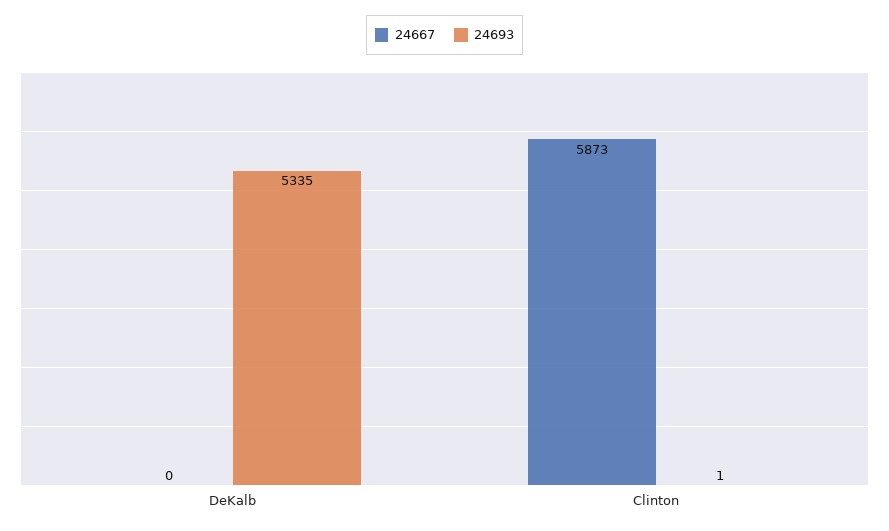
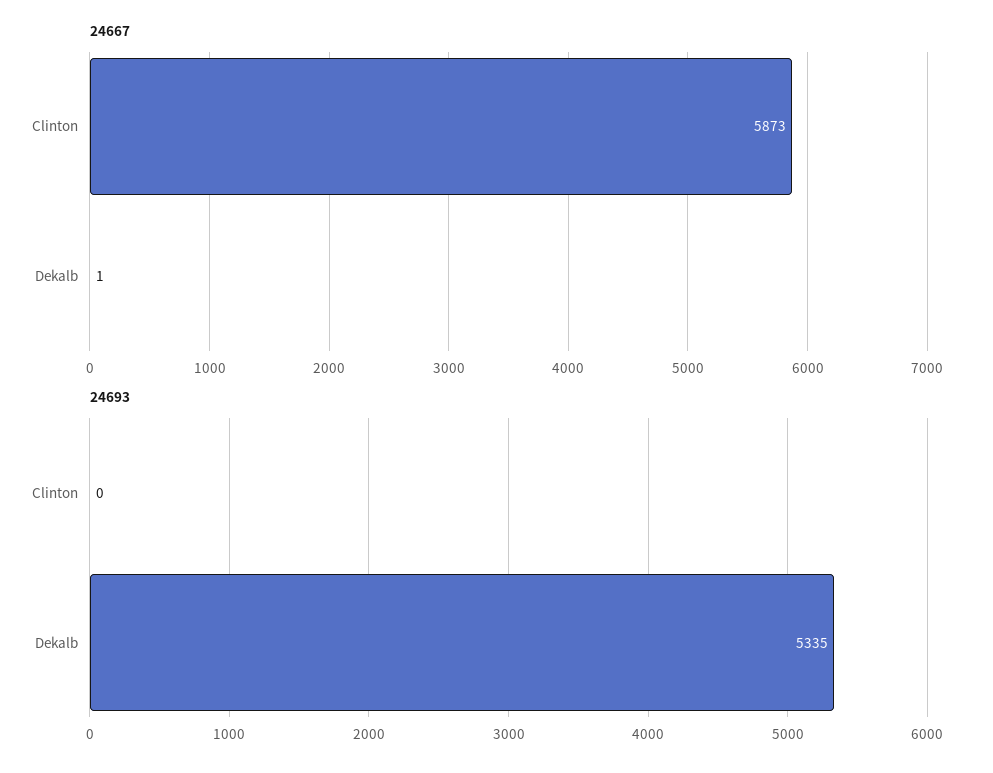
24667, DeKalb: 0 -> 1
24693, Clinton: 1 -> 0

